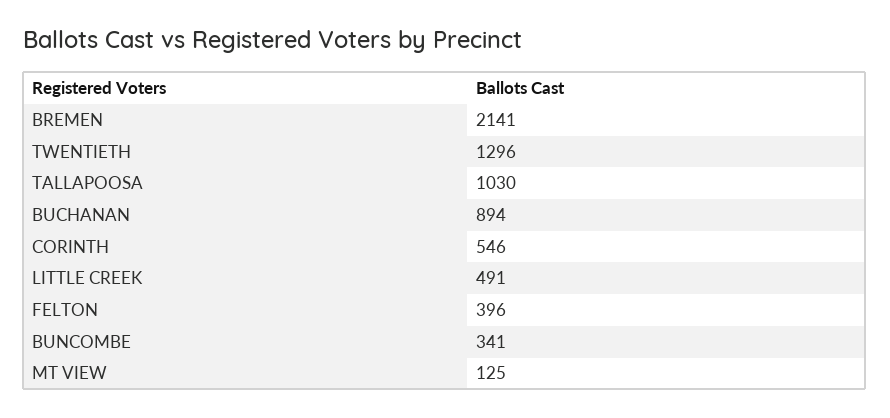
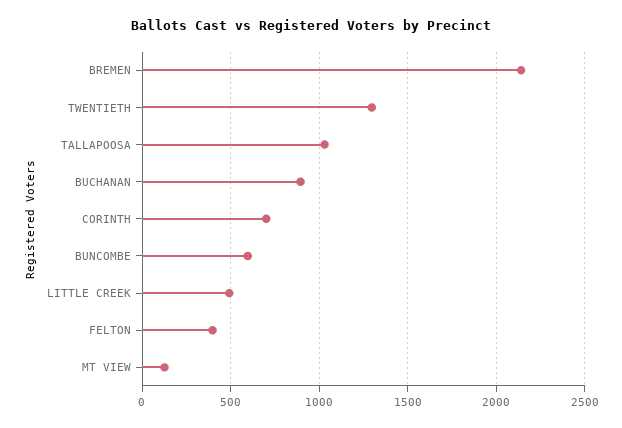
CORINTH: 546 -> 700
BUNCOMBE: 341 -> 600

